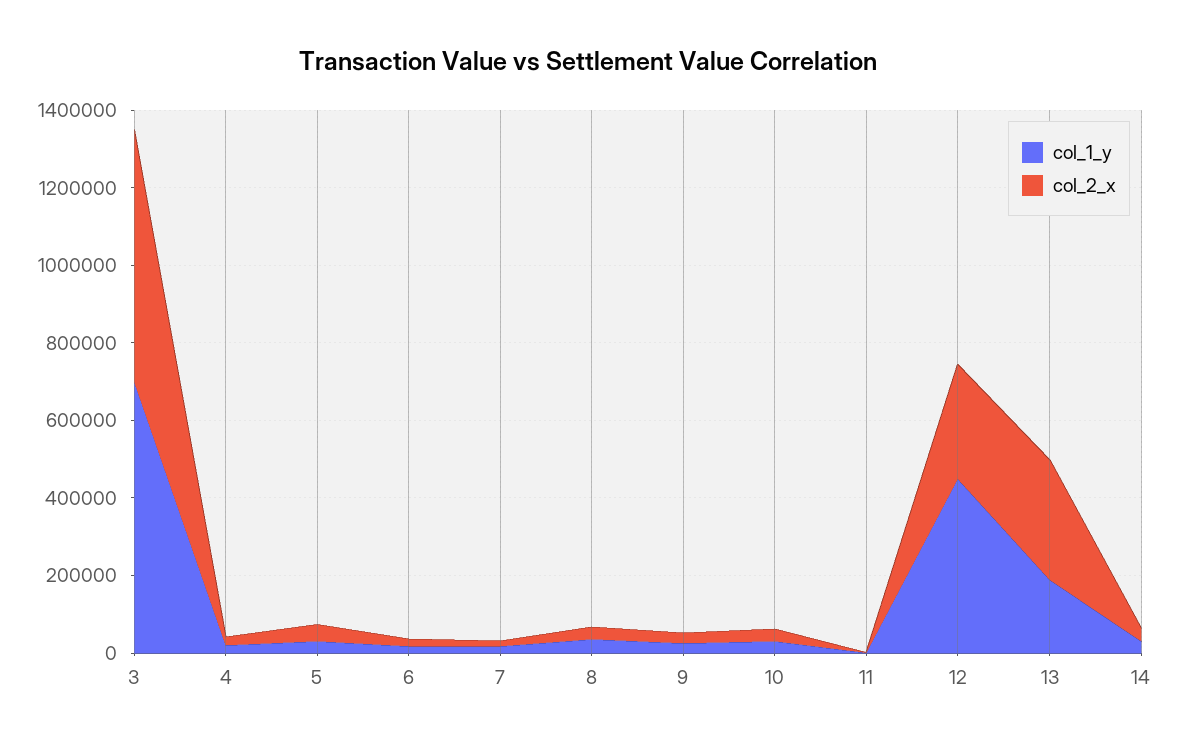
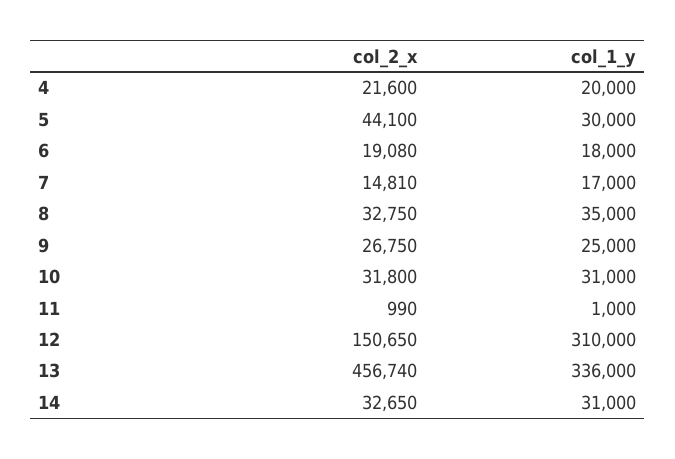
col_1_y, 3: 700000 -> none
col_2_x, 3: 650000 -> none
col_1_y, 12: 450000 -> 310000
col_2_x, 12: 300000 -> 150650
col_1_y, 13: 200000 -> 336000
col_2_x, 13: 300000 -> 456740

